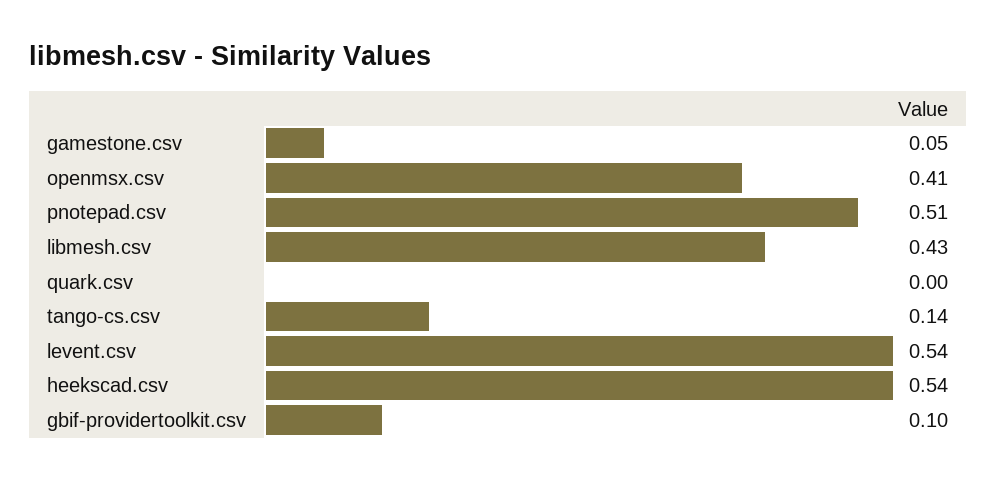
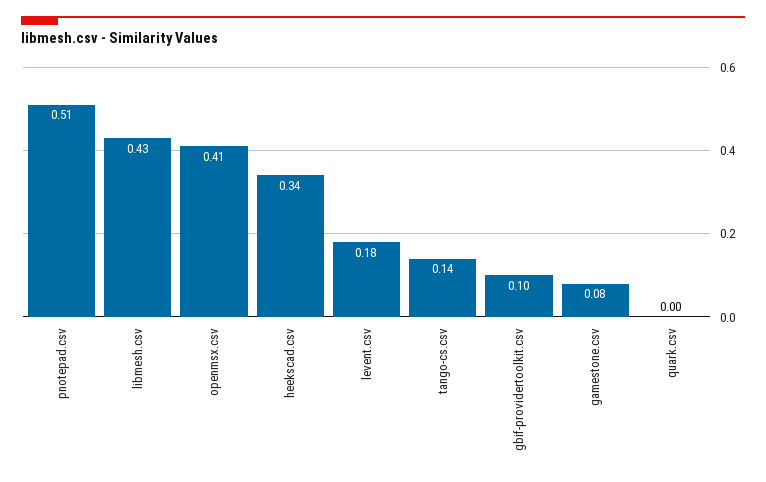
gamestone.csv: 0.05 -> 0.08
levent.csv: 0.54 -> 0.18
heekscad.csv: 0.54 -> 0.34

